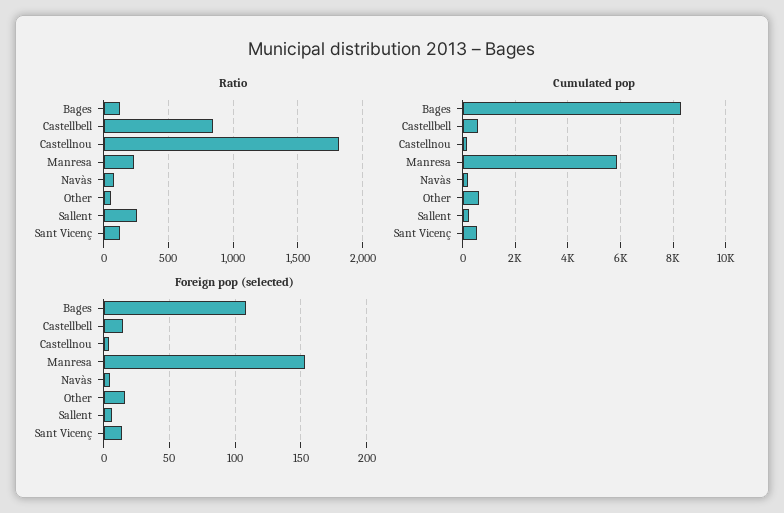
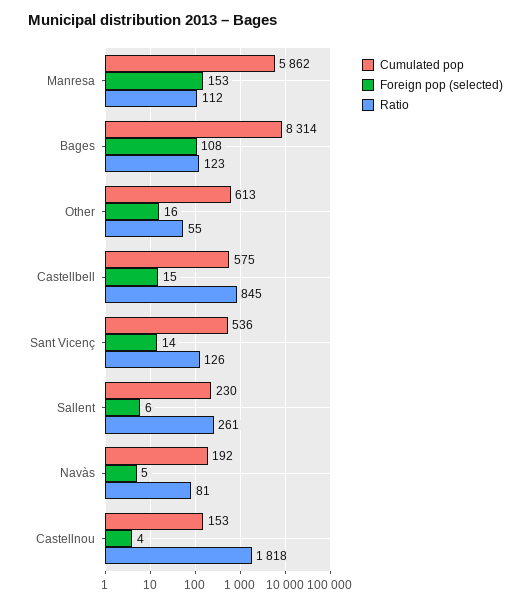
Ratio, Manresa: 250 -> 112

